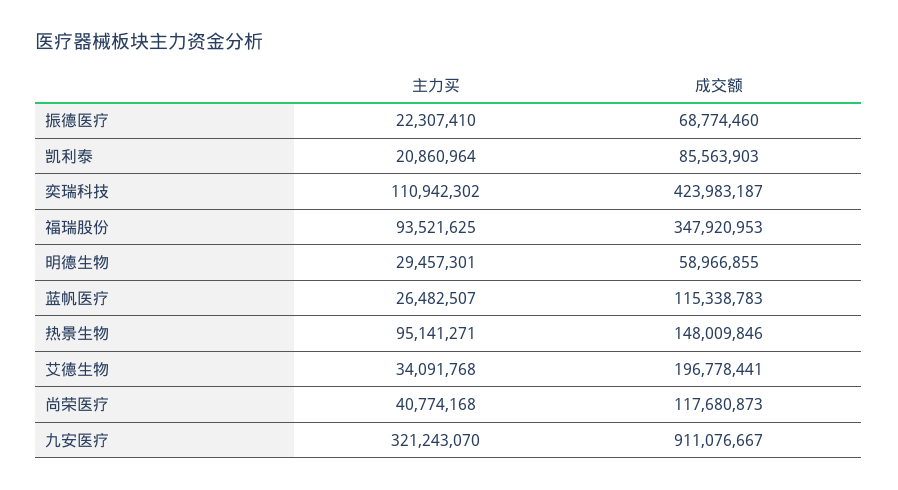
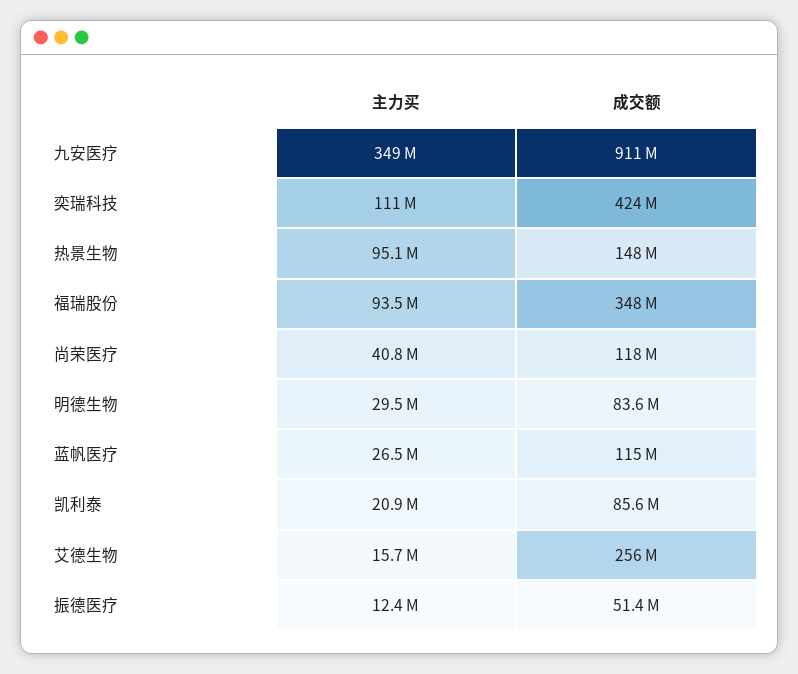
主力买, 振德医疗: 22307410 -> 12400000
成交额, 振德医疗: 68774460 -> 51400000
成交额, 明德生物: 58966855 -> 83600000
主力买, 艾德生物: 34091768 -> 15700000
成交额, 艾德生物: 196778441 -> 256000000
主力买, 九安医疗: 321243070 -> 349000000

